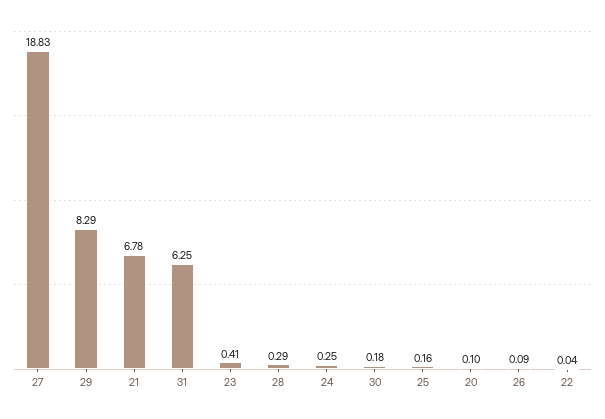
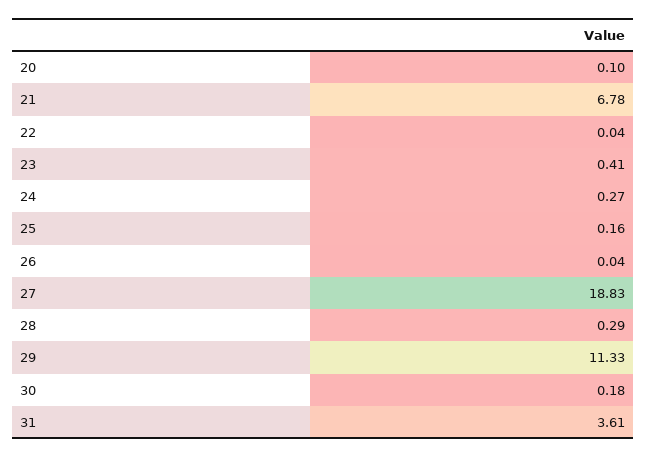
29: 8.29 -> 11.33
31: 6.25 -> 3.61
24: 0.25 -> 0.27
26: 0.09 -> 0.04

